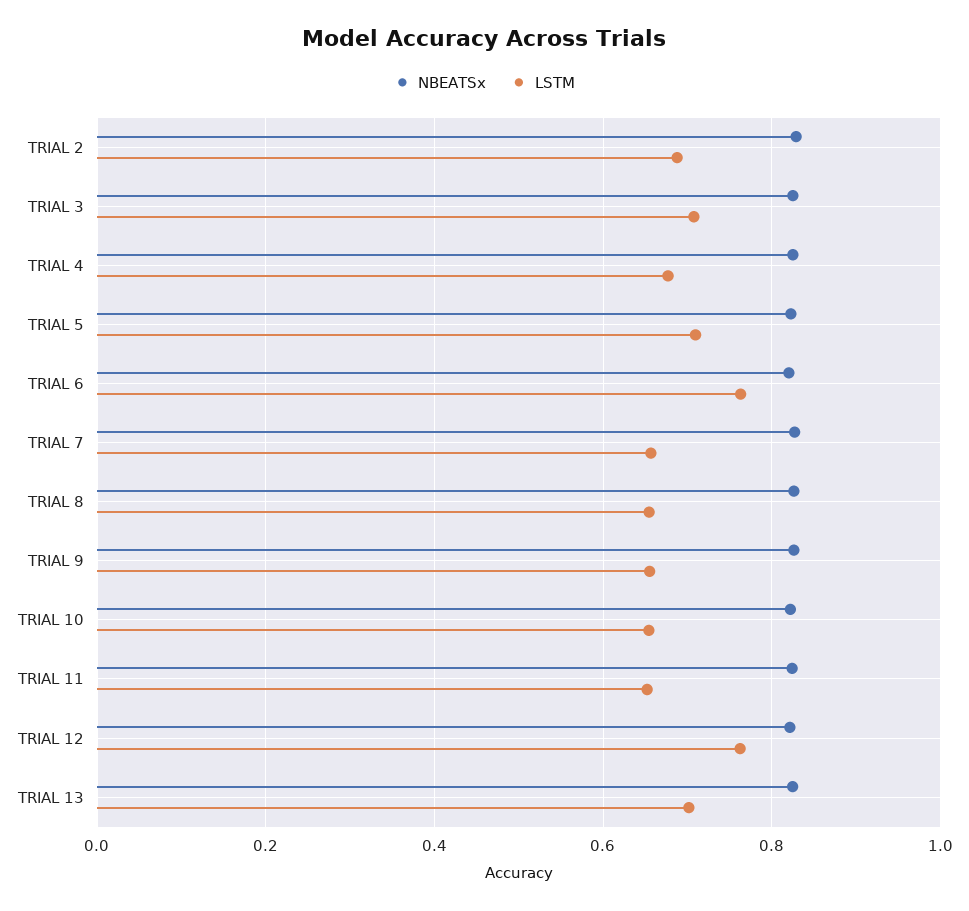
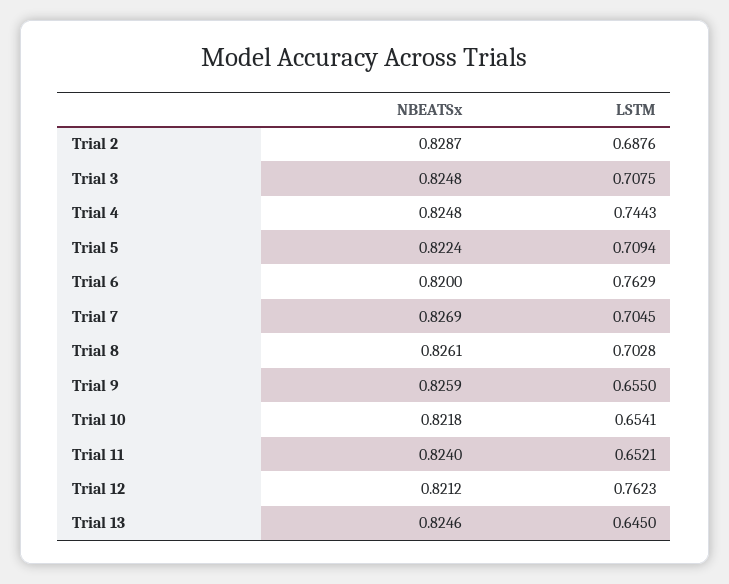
LSTM, TRIAL 4: 0.68 -> 0.7443
LSTM, TRIAL 7: 0.66 -> 0.7045
LSTM, TRIAL 8: 0.66 -> 0.7028
LSTM, TRIAL 13: 0.7 -> 0.645

